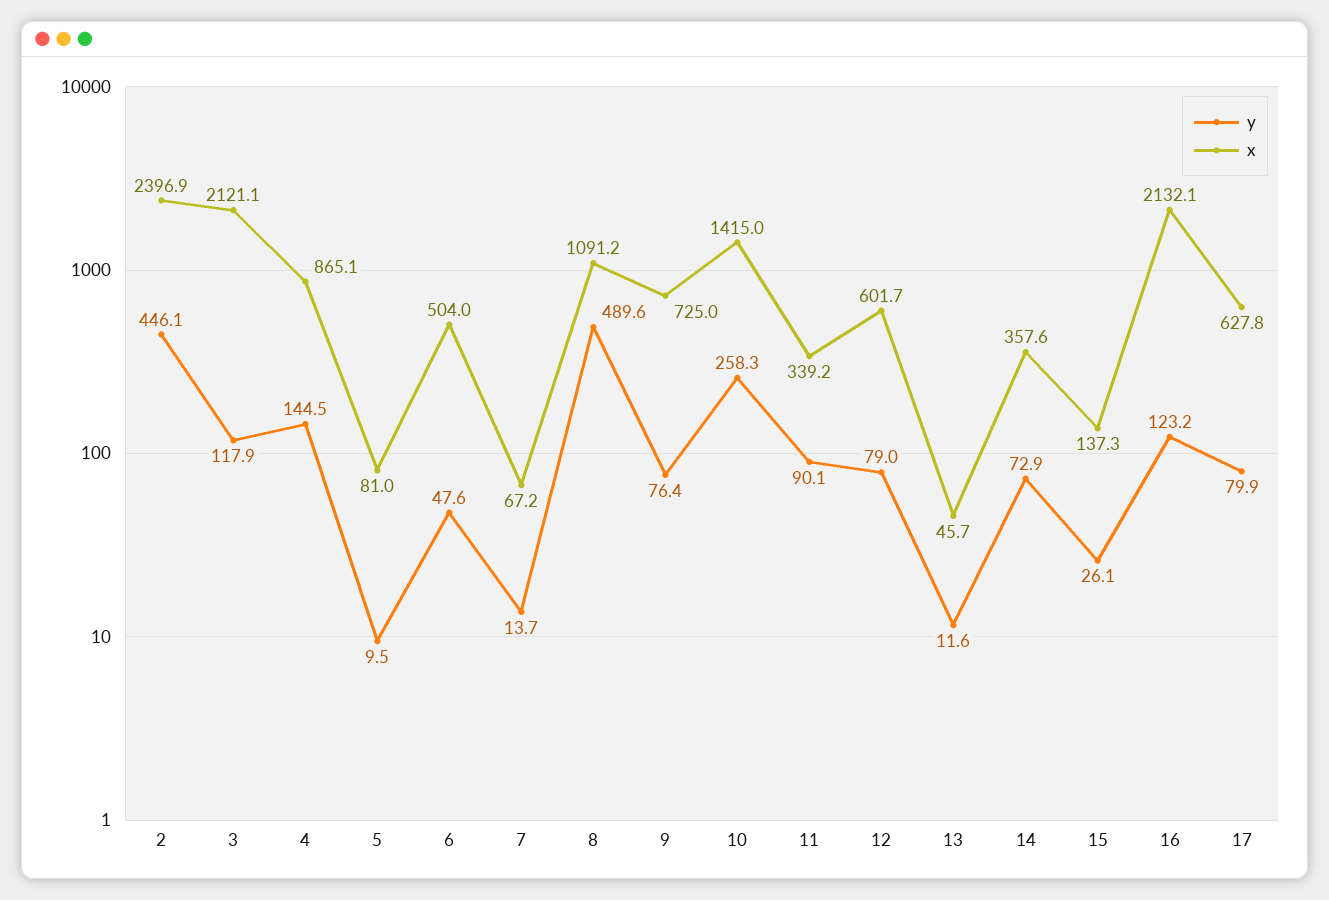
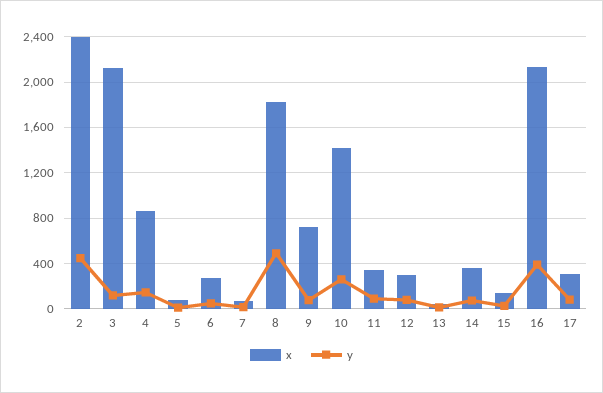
x, 6: 504 -> 300
x, 8: 1091.2 -> 1800
x, 12: 601.7 -> 300
y, 16: 123.2 -> 400
x, 17: 627.8 -> 300

